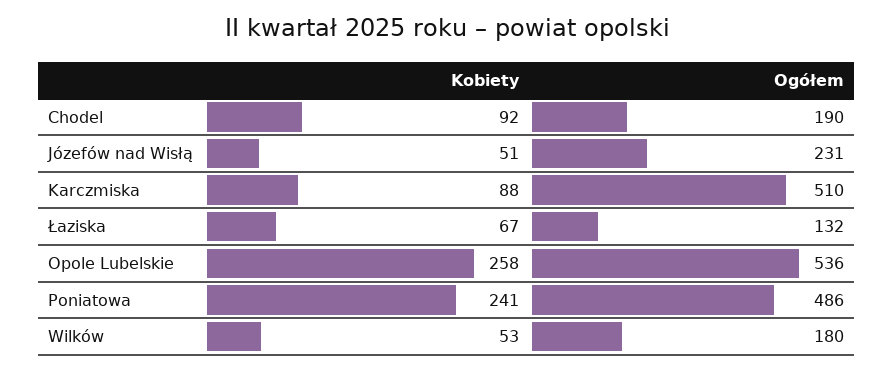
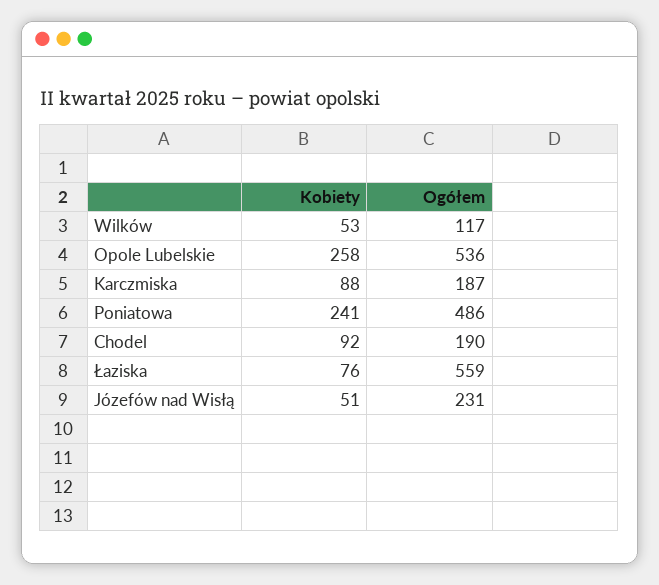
Ogółem, Karczmiska: 510 -> 187
Kobiety, Łaziska: 67 -> 76
Ogółem, Łaziska: 132 -> 559
Ogółem, Wilków: 180 -> 117

